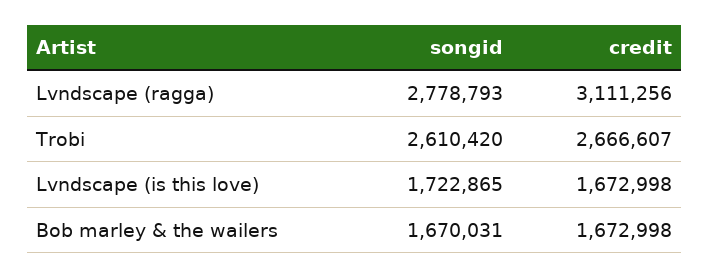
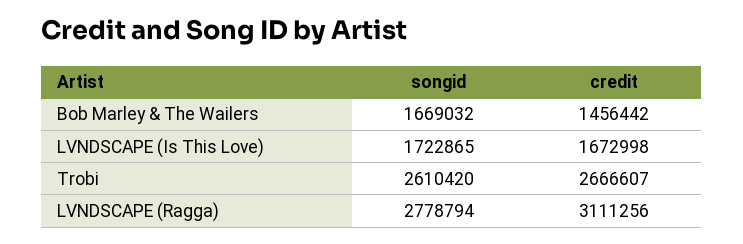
songid, Lvndscape (ragga): 2778793 -> 2778794
songid, Bob marley & the wailers: 1670031 -> 1669032
credit, Bob marley & the wailers: 1672998 -> 1456442

